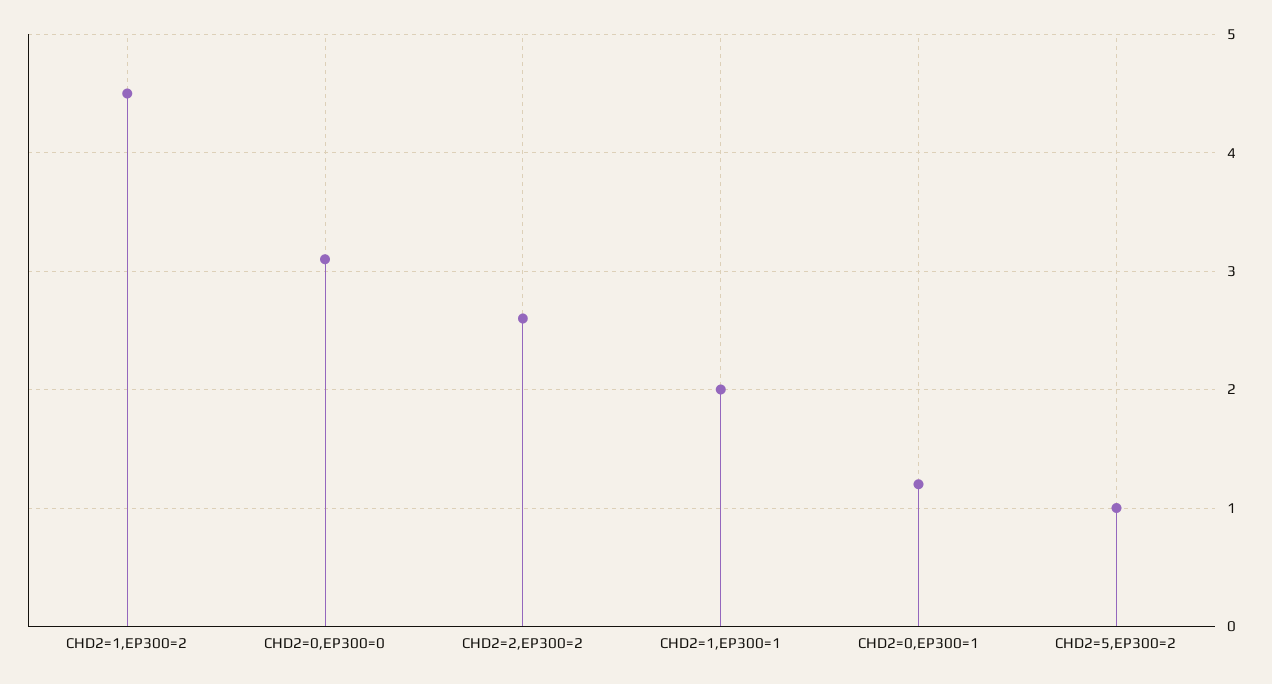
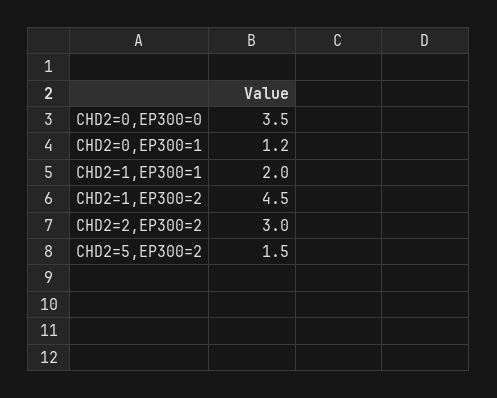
CHD2=0,EP300=0: 3.1 -> 3.5
CHD2=2,EP300=2: 2.6 -> 3
CHD2=5,EP300=2: 1 -> 1.5

